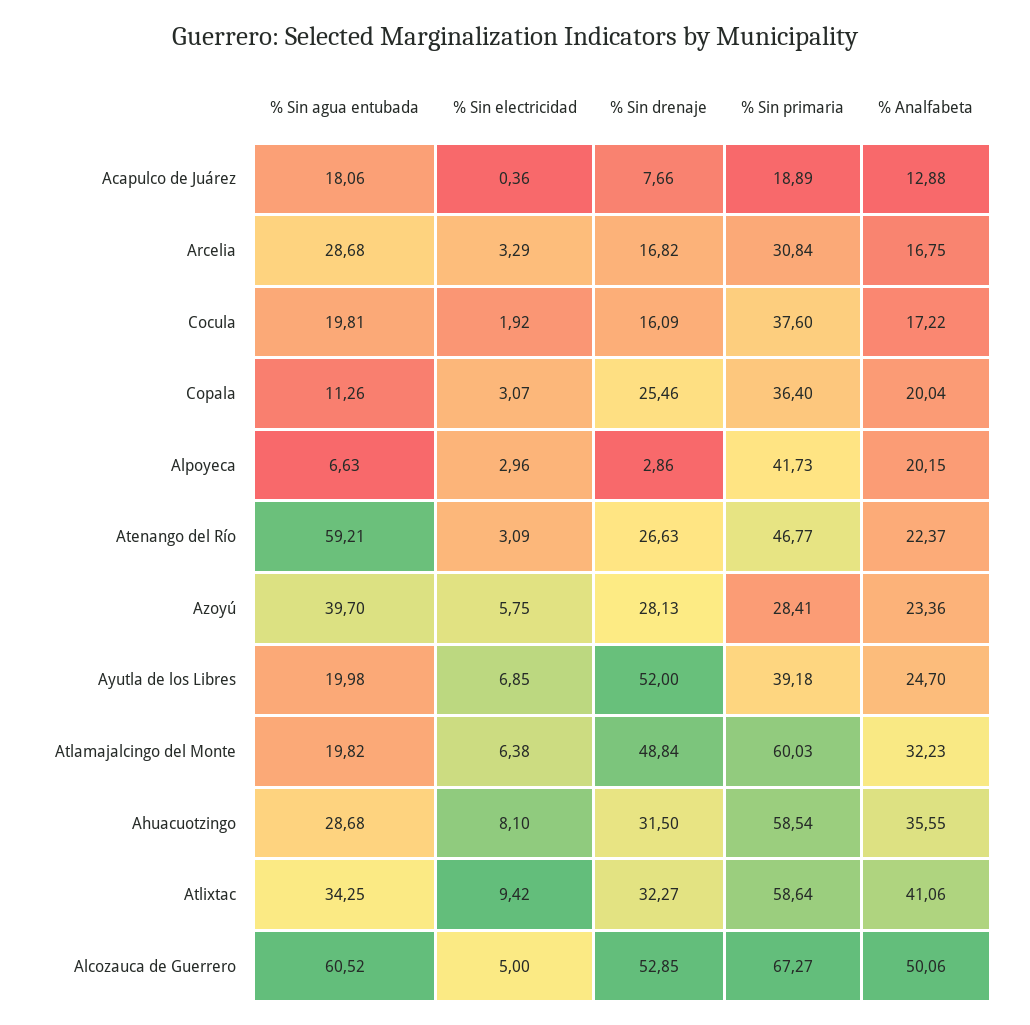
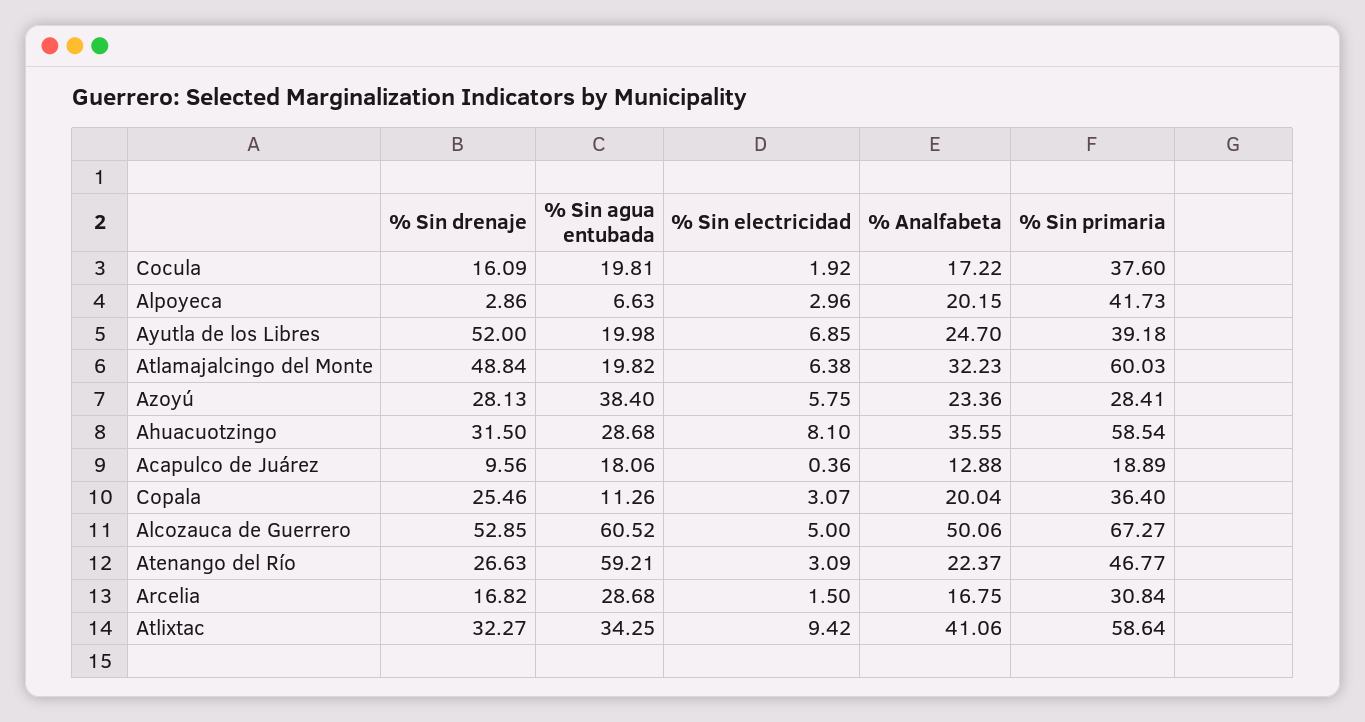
% Sin drenaje, Acapulco de Juárez: 7.66 -> 9.56
% Sin electricidad, Arcelia: 3.29 -> 1.5
% Sin agua entubada, Azoyú: 39.7 -> 38.4

